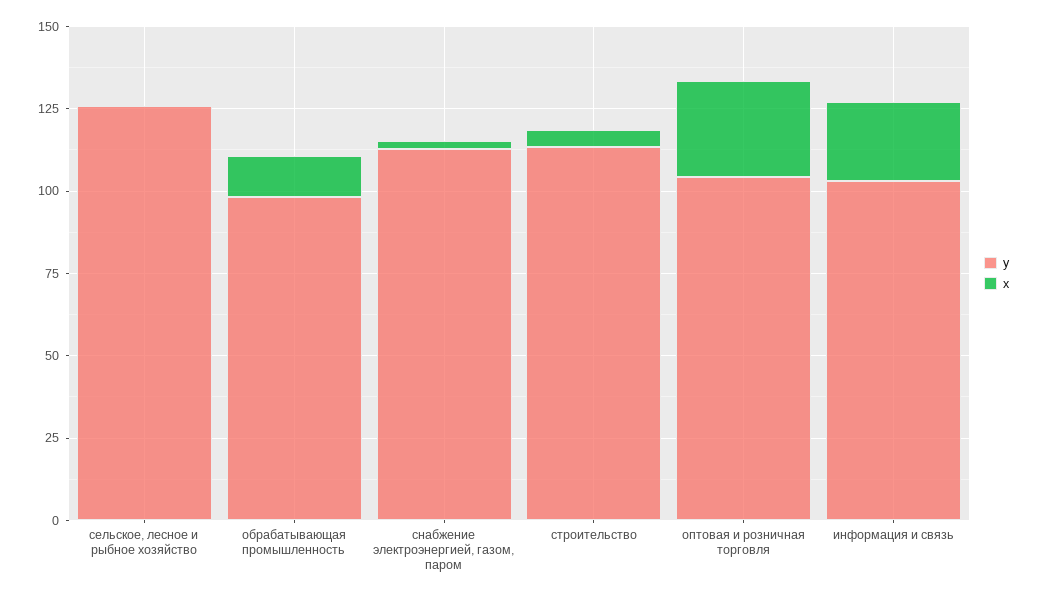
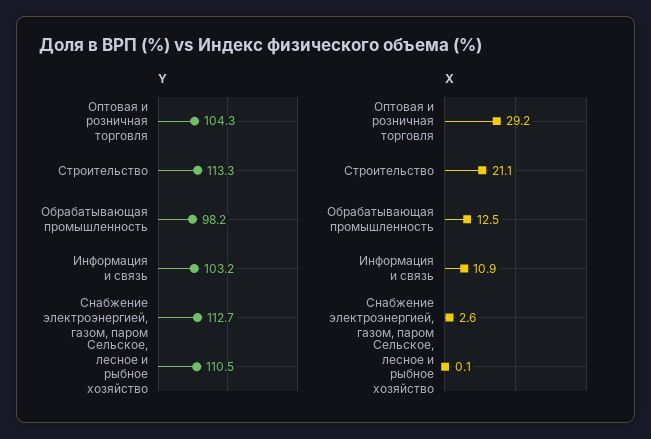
y, сельское, лесное и рыбное хозяйство: 125 -> 110.5
x, строительство: 5 -> 21.1
x, информация и связь: 25 -> 10.9

